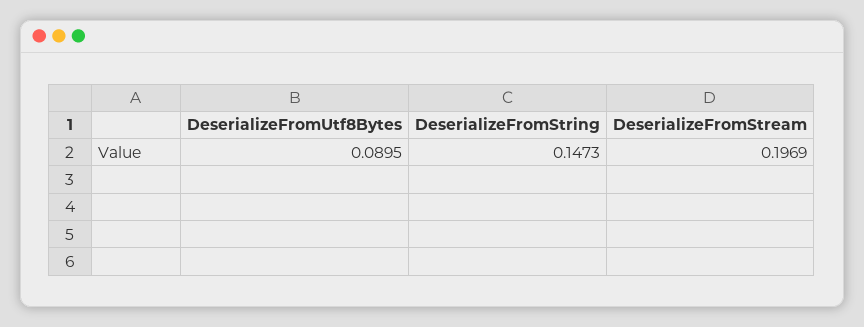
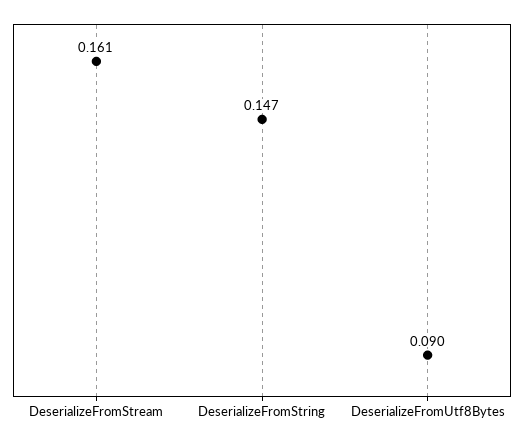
DeserializeFromStream: 0.1969 -> 0.161

